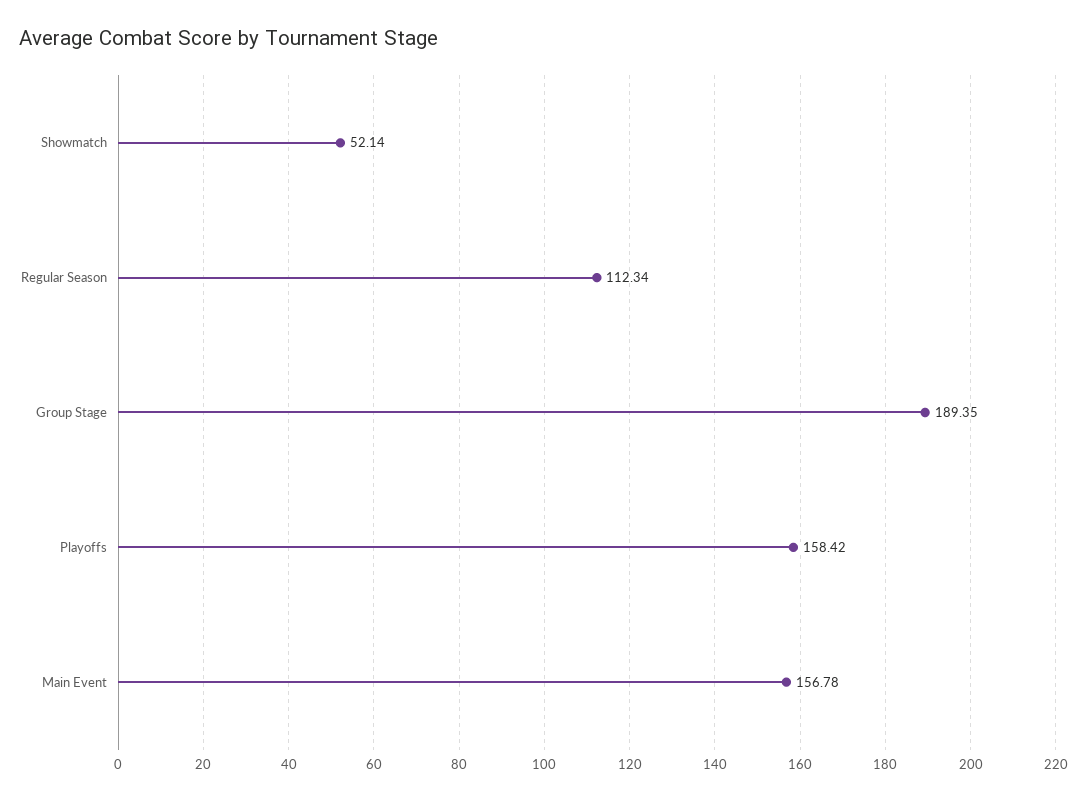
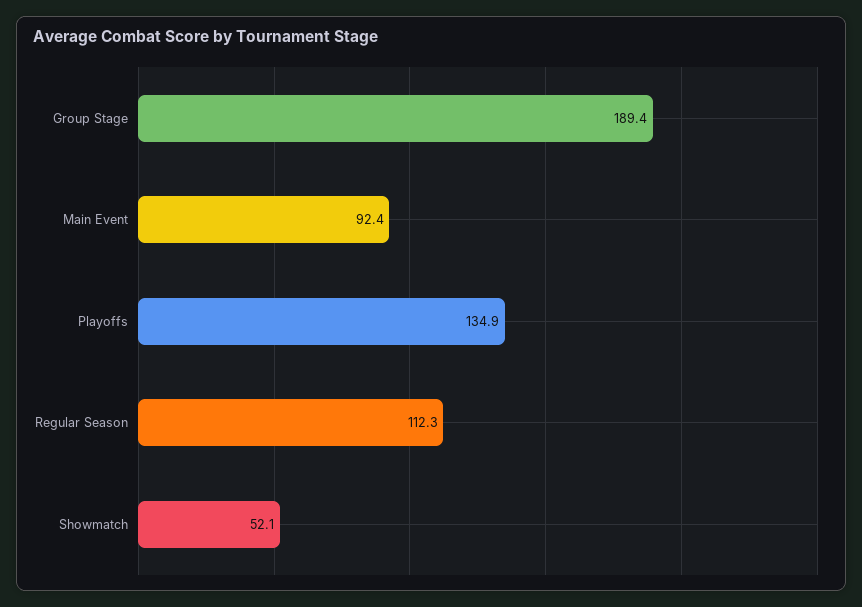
Playoffs: 158.42 -> 134.9
Main Event: 156.78 -> 92.4

